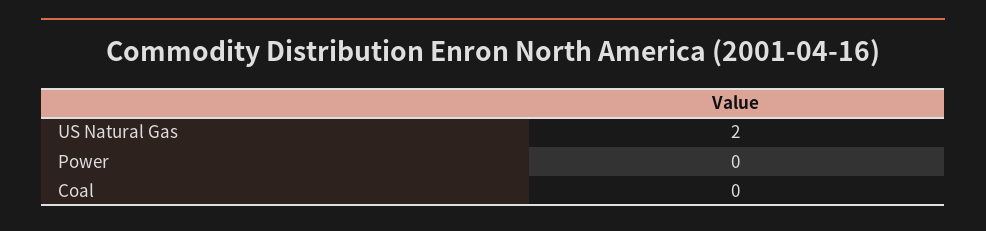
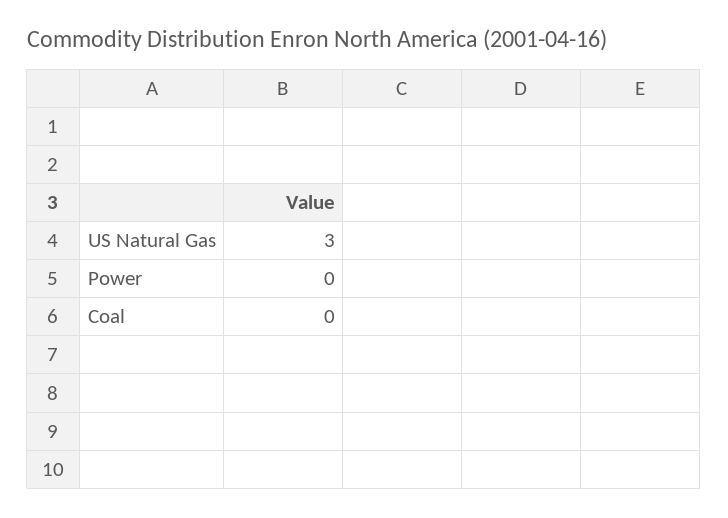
US Natural Gas: 2 -> 3

